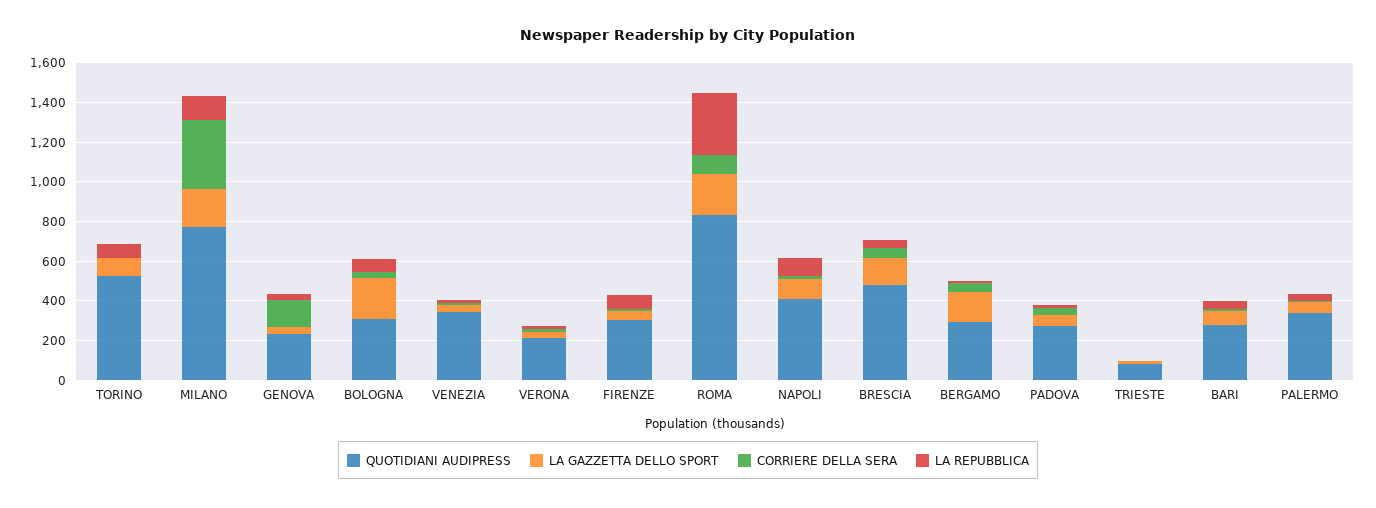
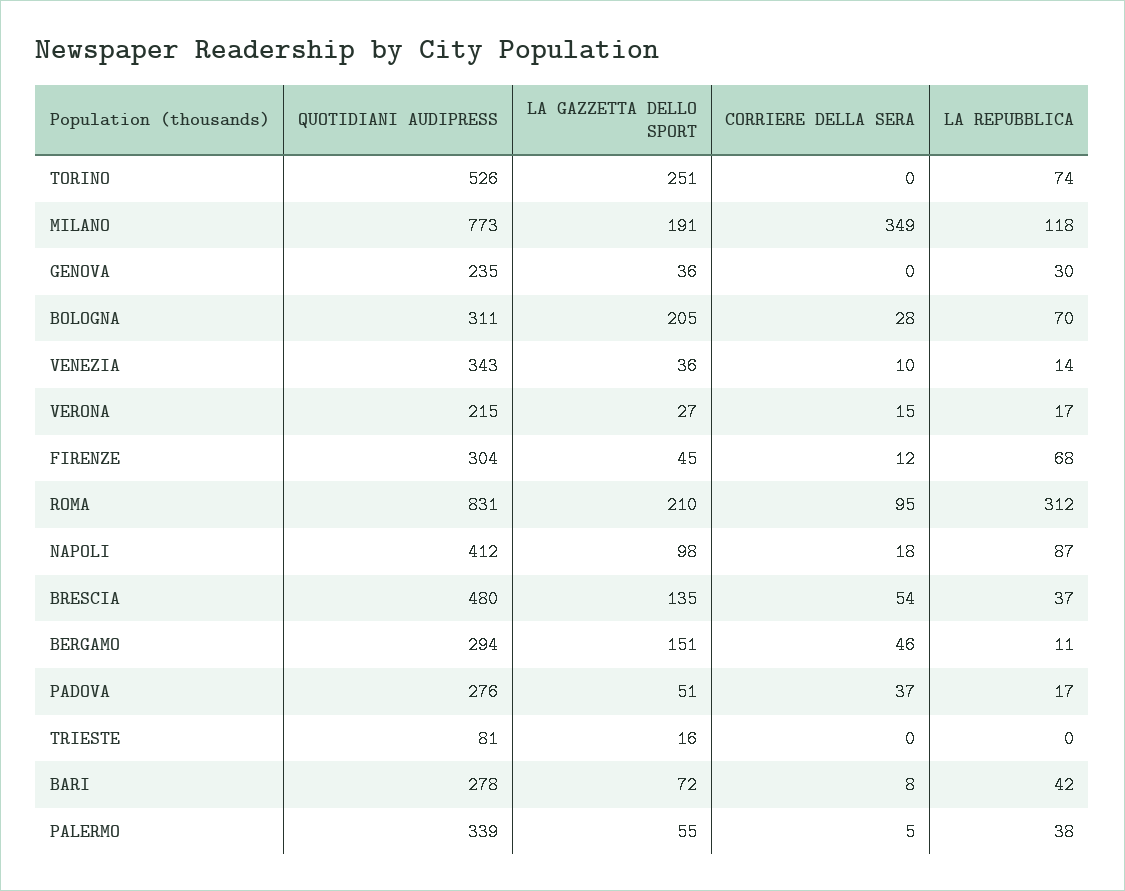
LA GAZZETTA DELLO SPORT, TORINO: 100 -> 251
CORRIERE DELLA SERA, GENOVA: 150 -> 0

